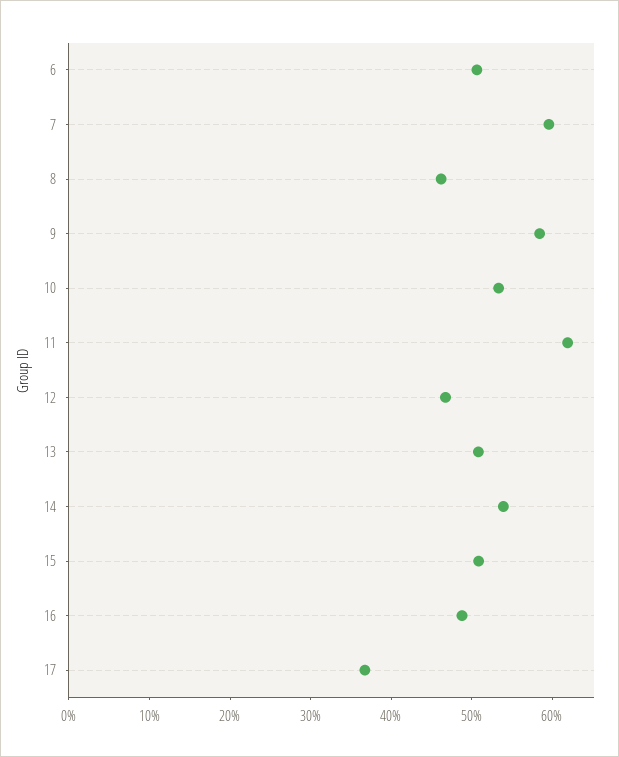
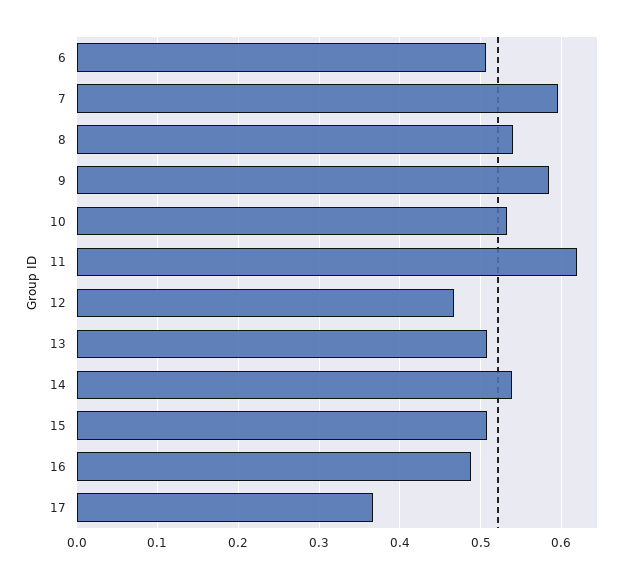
8: 0.46 -> 0.54

